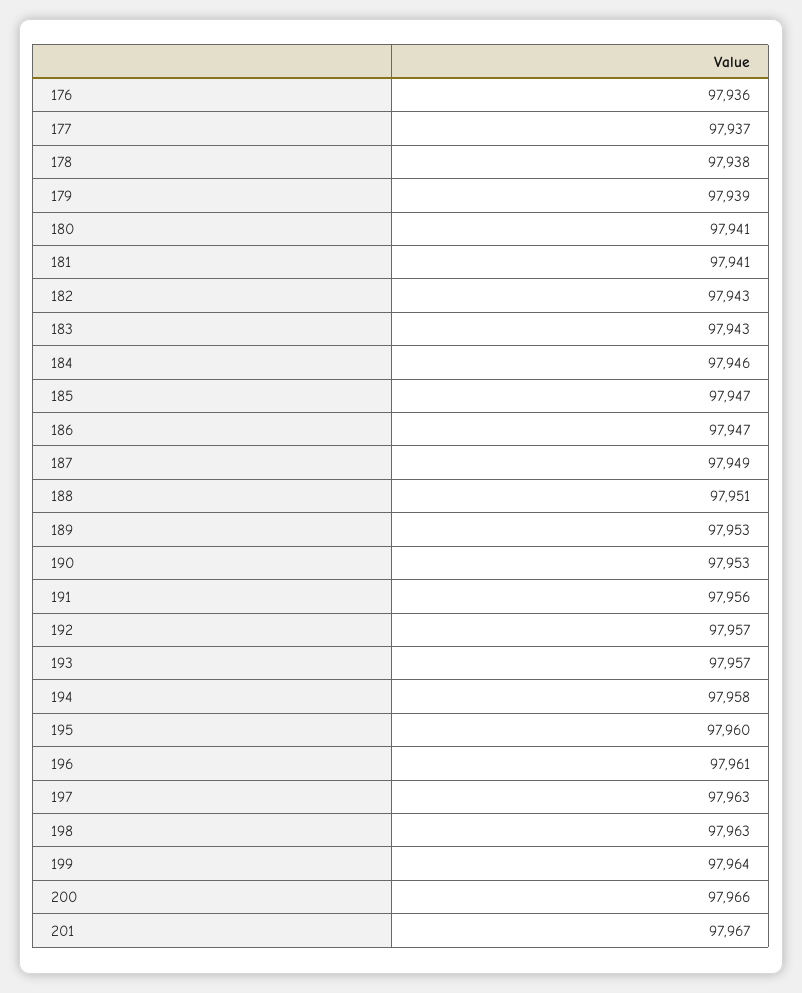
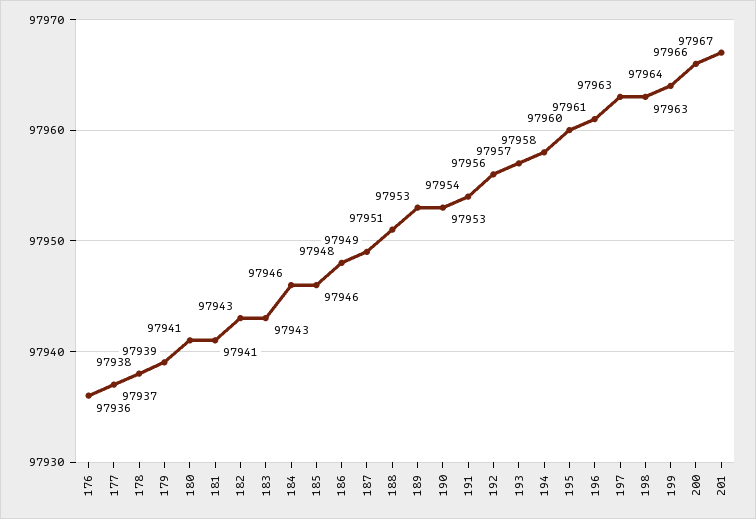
185: 97947 -> 97946
186: 97947 -> 97948
191: 97956 -> 97954
192: 97957 -> 97956

